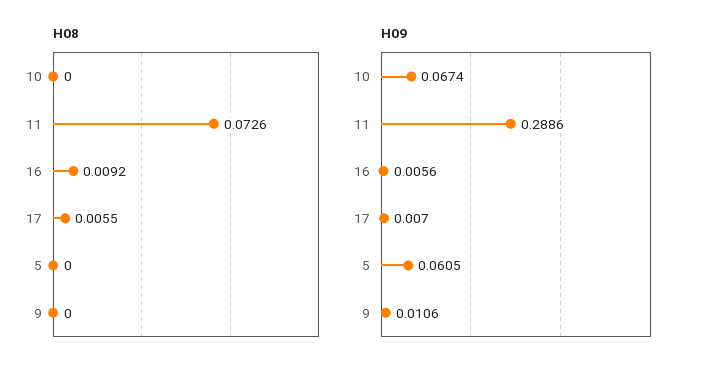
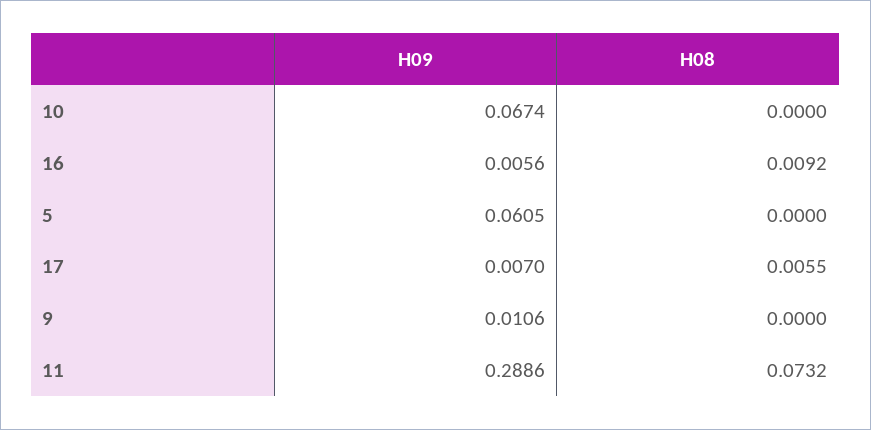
H08, 11: 0.0726 -> 0.0732

